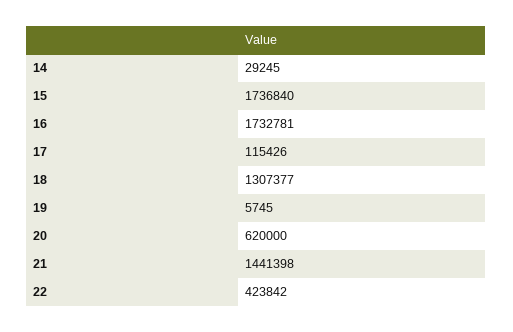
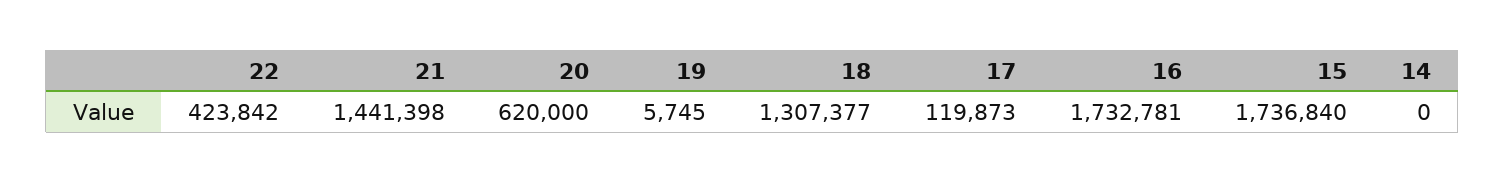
14: 29245 -> 0
17: 115426 -> 119873

